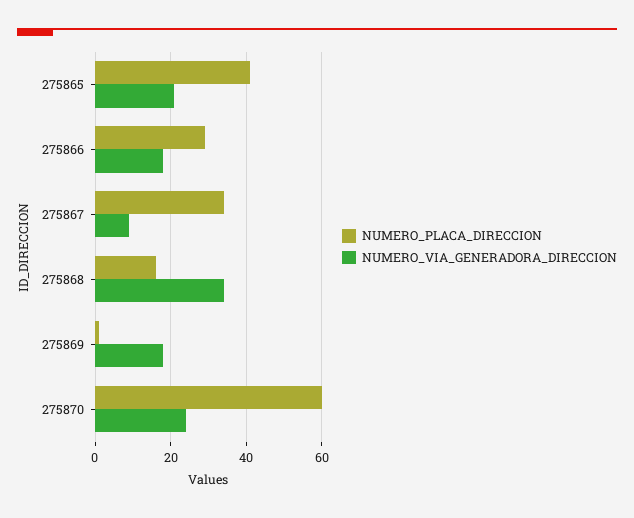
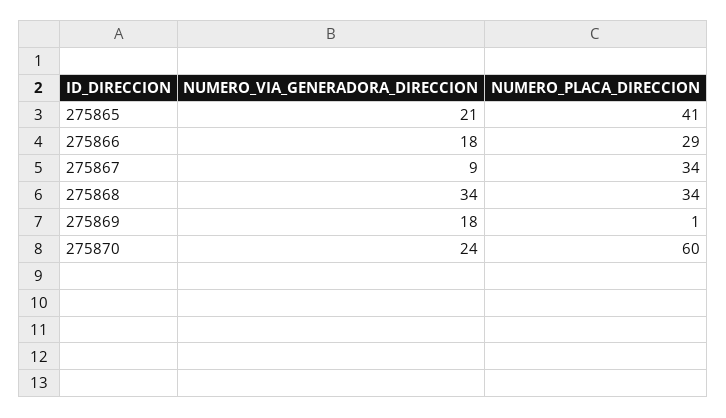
NUMERO_PLACA_DIRECCION, 275868: 15 -> 34

